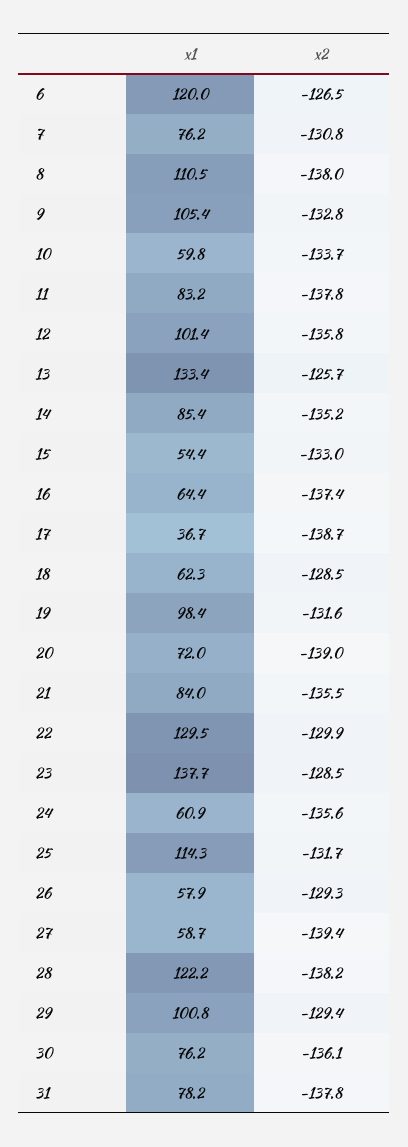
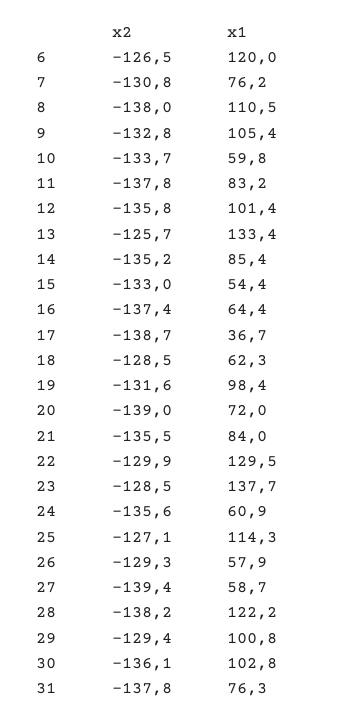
x2, 25: -131.7 -> -127.1
x1, 30: 76.2 -> 102.8
x1, 31: 78.2 -> 76.3

